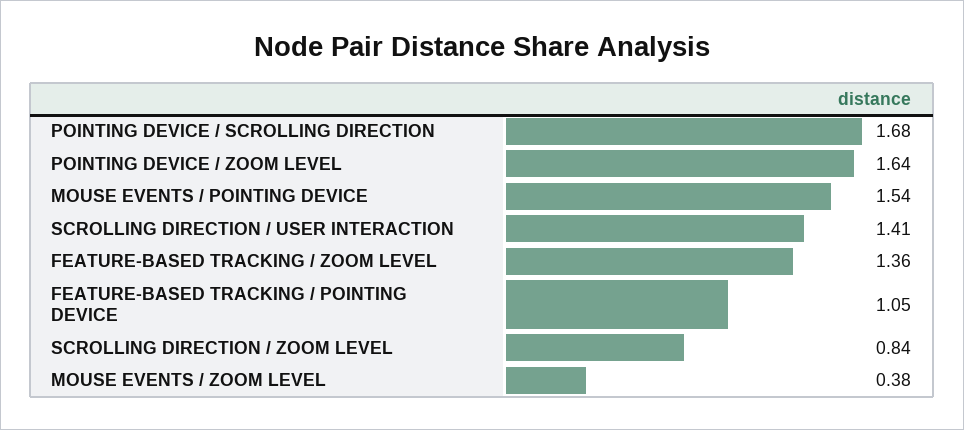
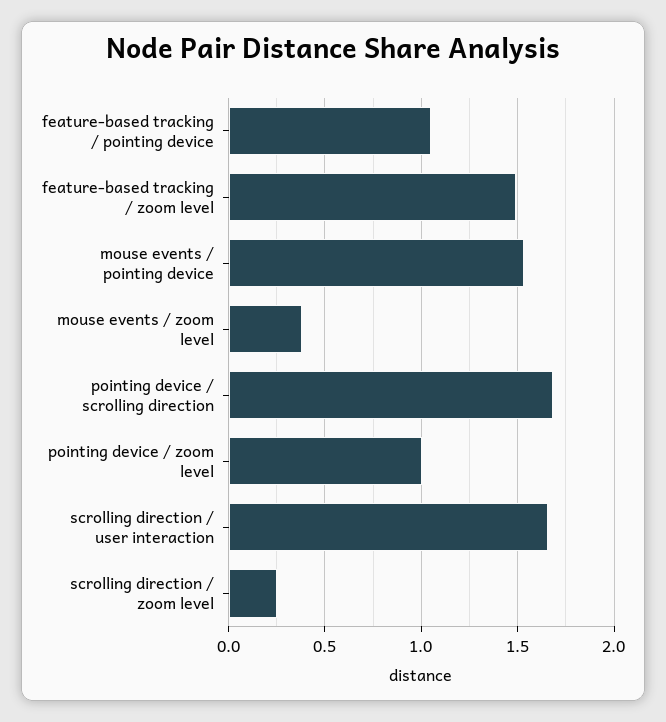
POINTING DEVICE / ZOOM LEVEL: 1.64 -> 1
SCROLLING DIRECTION / USER INTERACTION: 1.41 -> 1.65
FEATURE-BASED TRACKING / ZOOM LEVEL: 1.36 -> 1.5
SCROLLING DIRECTION / ZOOM LEVEL: 0.84 -> 0.25

